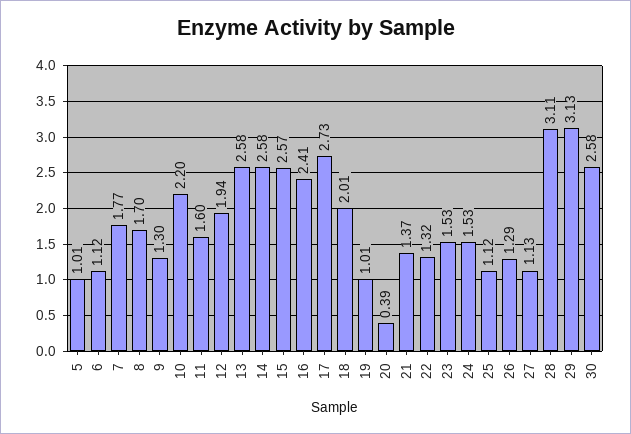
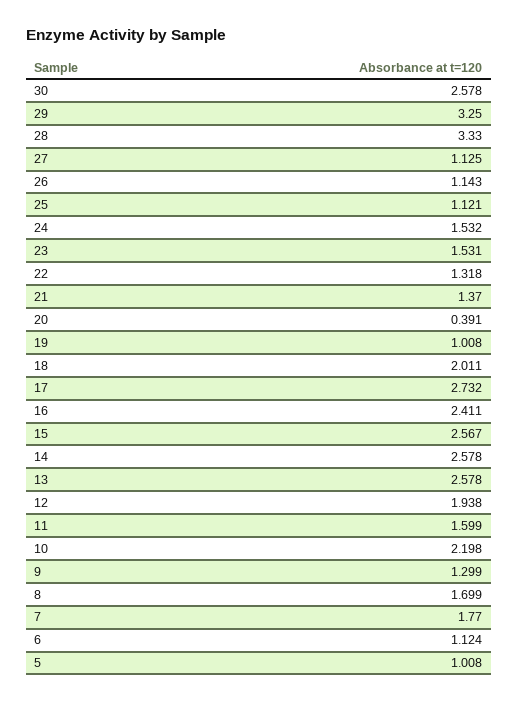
26: 1.29 -> 1.143
28: 3.11 -> 3.33
29: 3.13 -> 3.25

